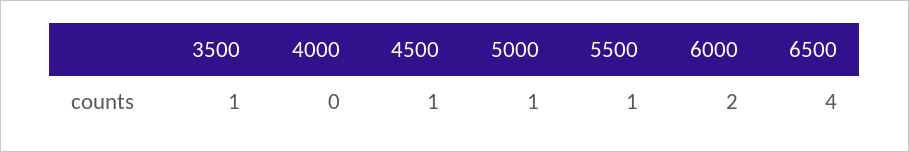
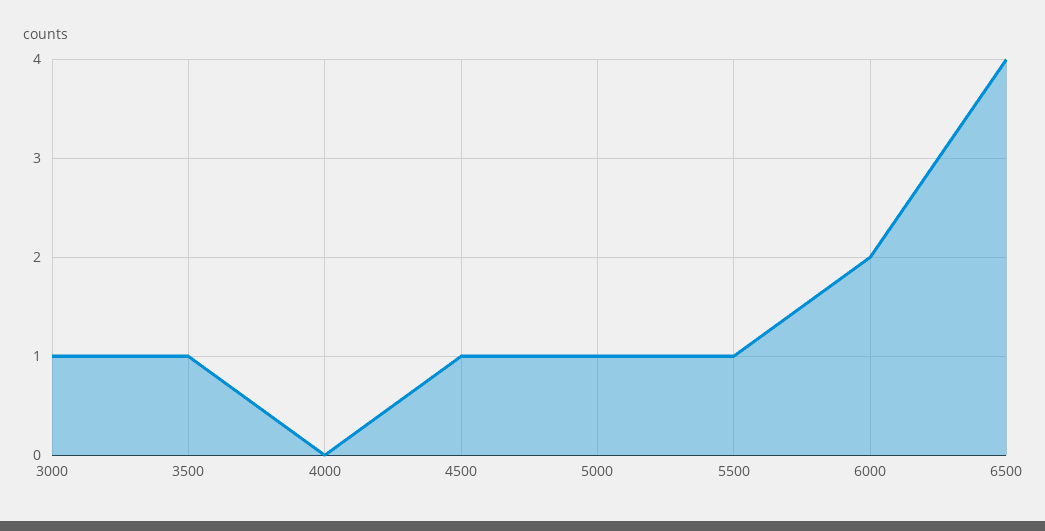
3000: none -> 1

